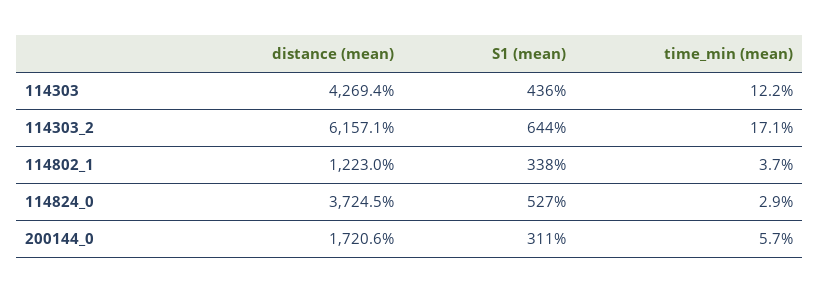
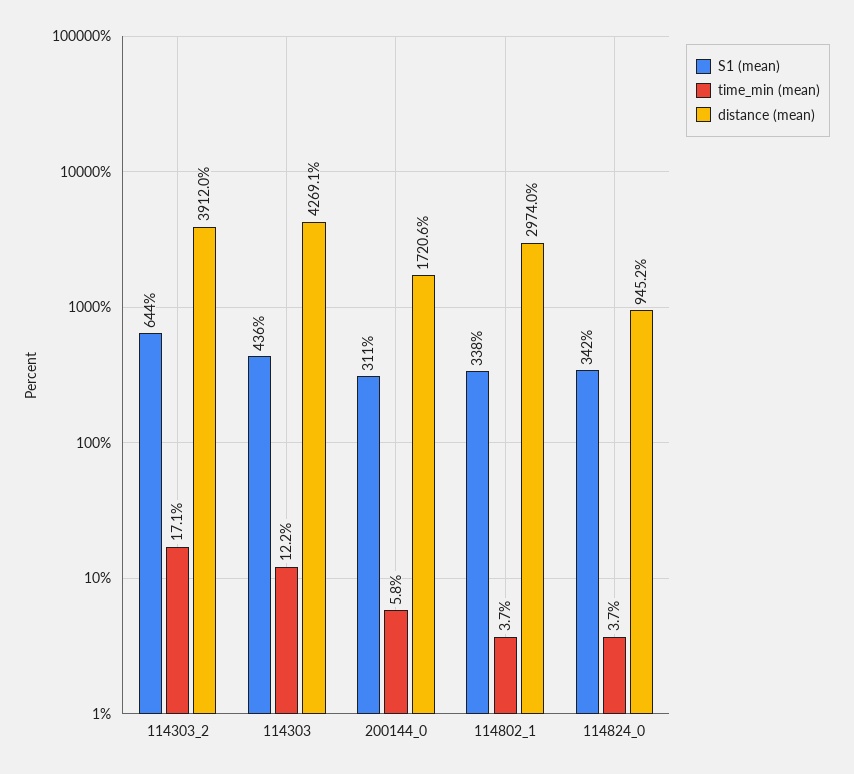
distance (mean), 114303: 4269.4 -> 4269.1
distance (mean), 114303_2: 6157.1 -> 3912
distance (mean), 114802_1: 1223 -> 2974
distance (mean), 114824_0: 3724.5 -> 945.2
S1 (mean), 114824_0: 527 -> 342
time_min (mean), 114824_0: 2.9 -> 3.7
time_min (mean), 200144_0: 5.7 -> 5.8

